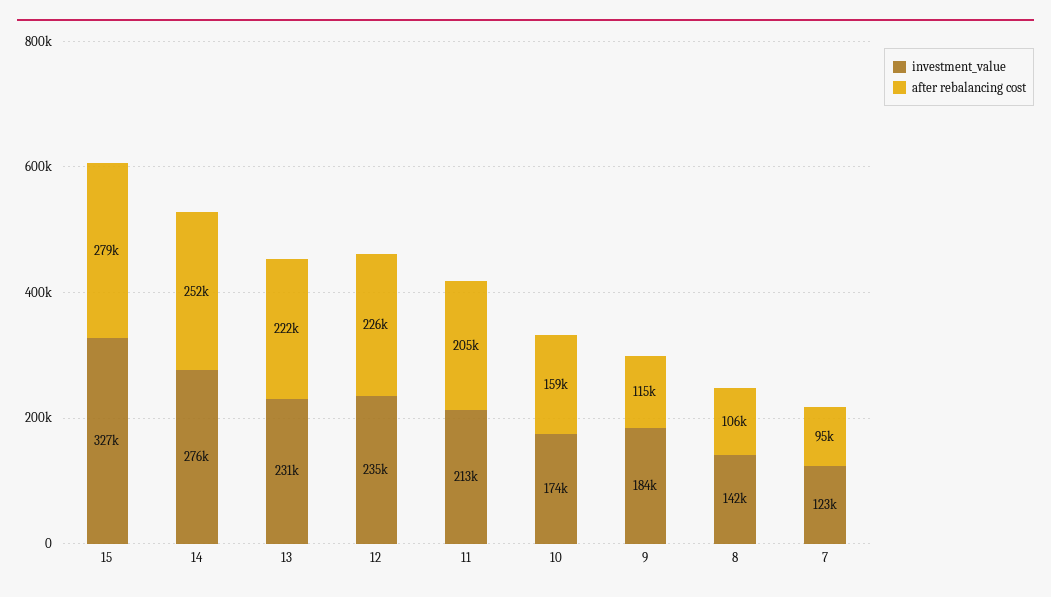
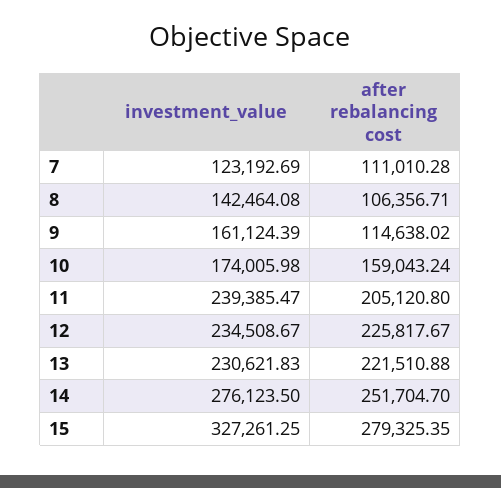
investment_value, 11: 213000 -> 239385.47
investment_value, 9: 184000 -> 161124.39
after rebalancing cost, 7: 95000 -> 111010.28

